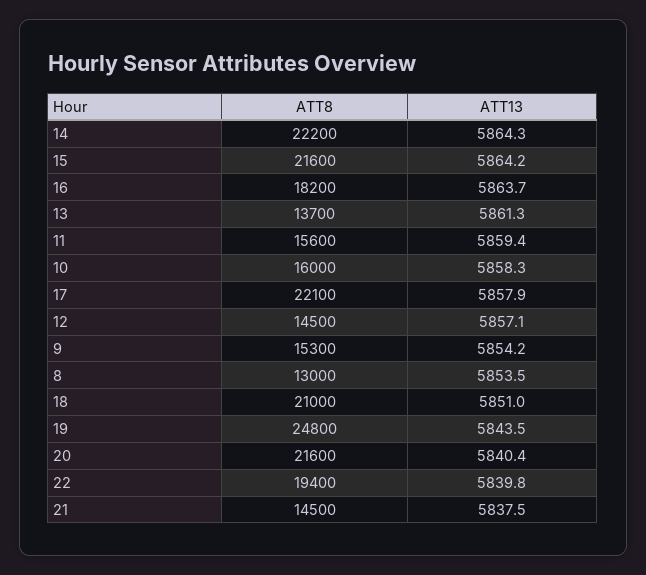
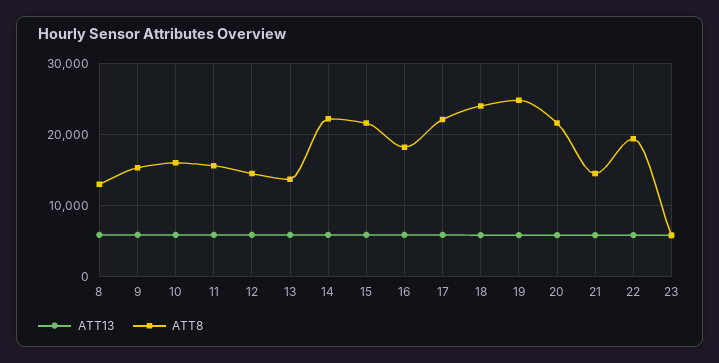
ATT8, 18: 21000 -> 24000
ATT13, 23: none -> 6000
ATT8, 23: none -> 6000

